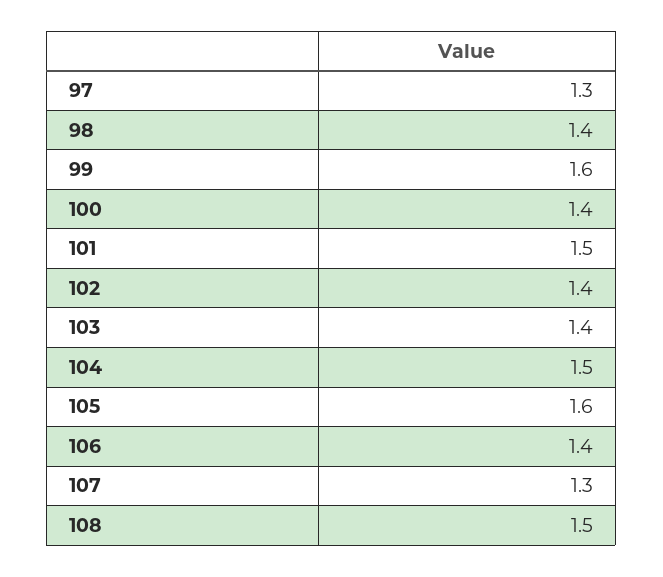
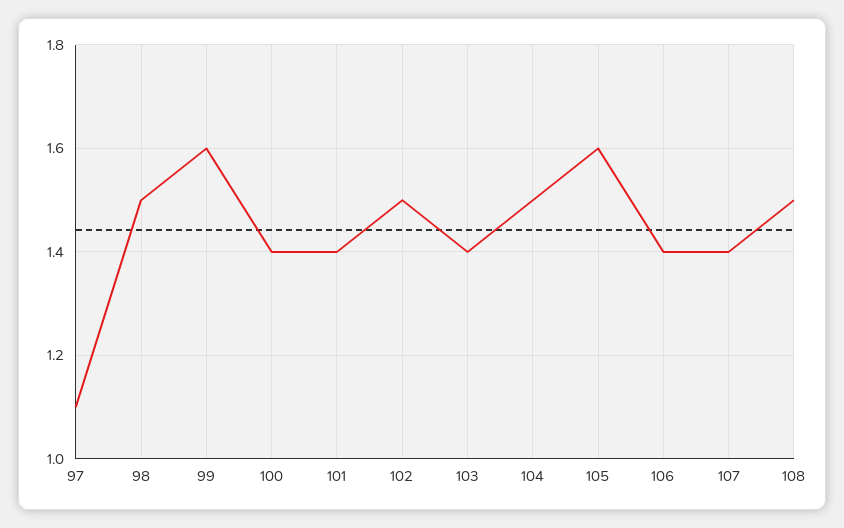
97: 1.3 -> 1.1
98: 1.4 -> 1.5
101: 1.5 -> 1.4
102: 1.4 -> 1.5
107: 1.3 -> 1.4

